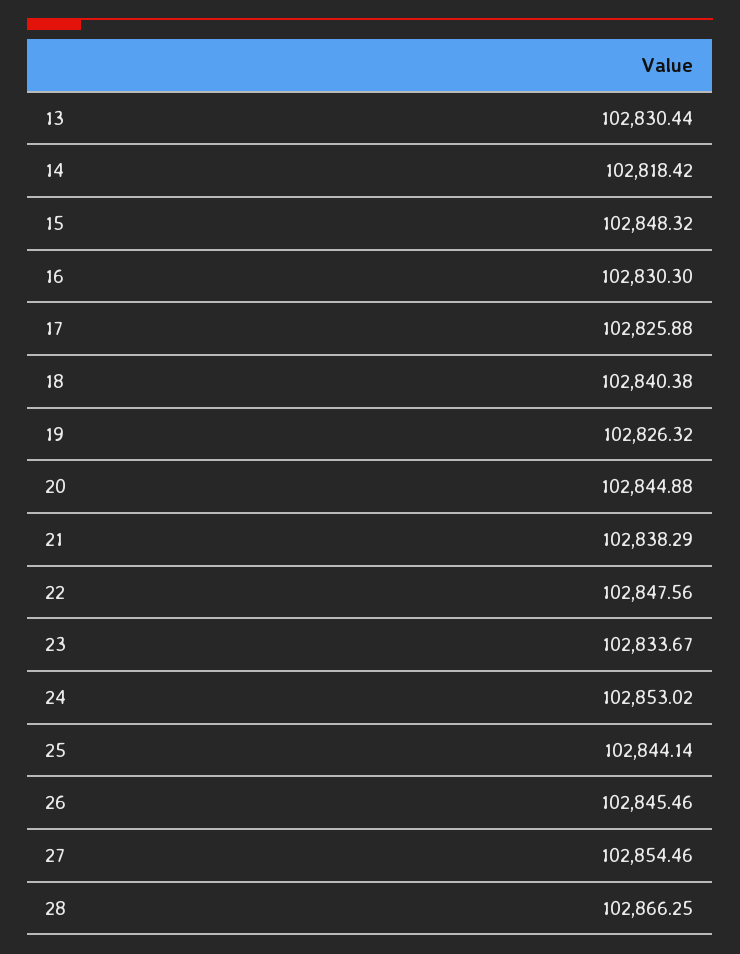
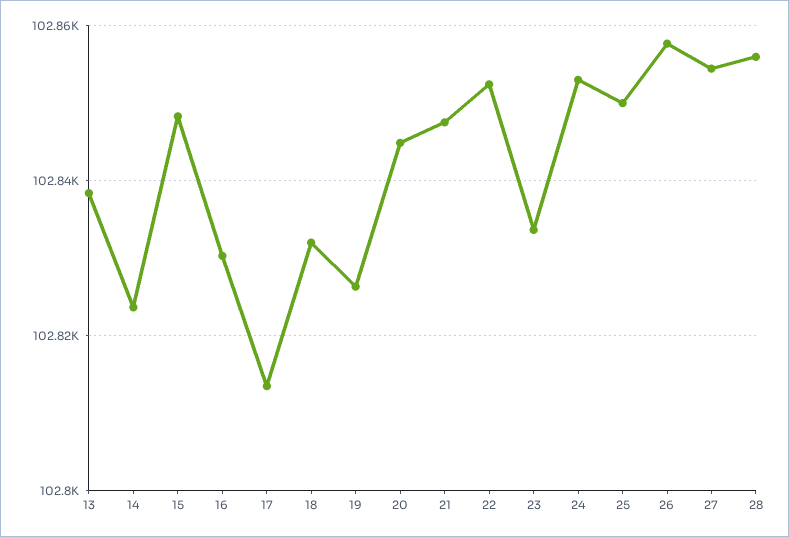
13: 102830.44 -> 102838
14: 102818.42 -> 102824
17: 102825.88 -> 102814
18: 102840.38 -> 102832
21: 102838.29 -> 102848
22: 102847.56 -> 102852
25: 102844.14 -> 102850
26: 102845.46 -> 102858
28: 102866.25 -> 102856

